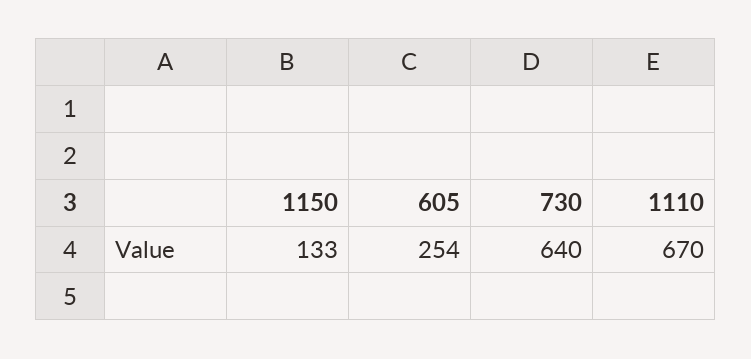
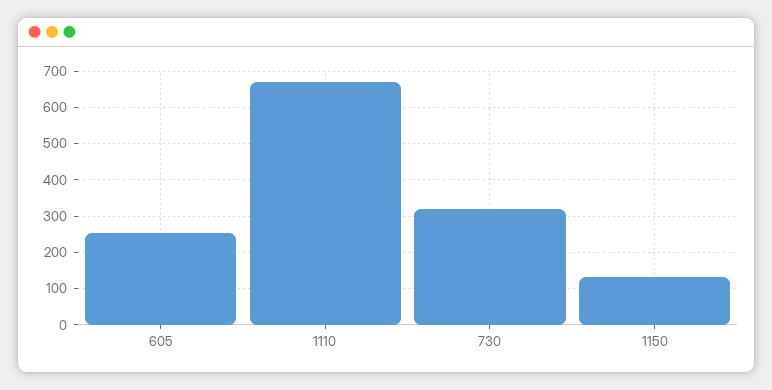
730: 640 -> 320

